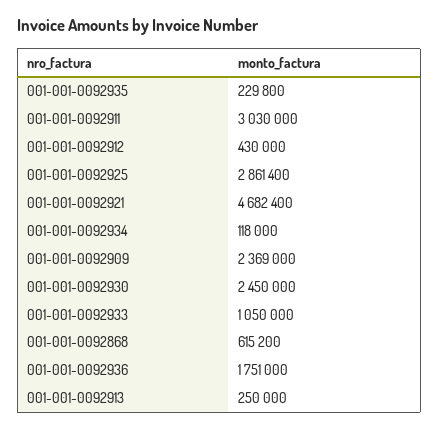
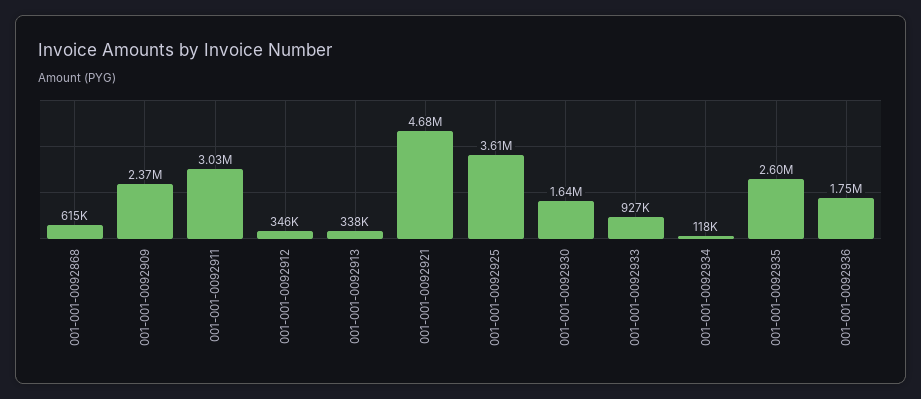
001-001-0092935: 229800 -> 2600000
001-001-0092912: 430000 -> 346000
001-001-0092925: 2861400 -> 3610000
001-001-0092930: 2450000 -> 1640000
001-001-0092933: 1050000 -> 927000
001-001-0092913: 250000 -> 338000

